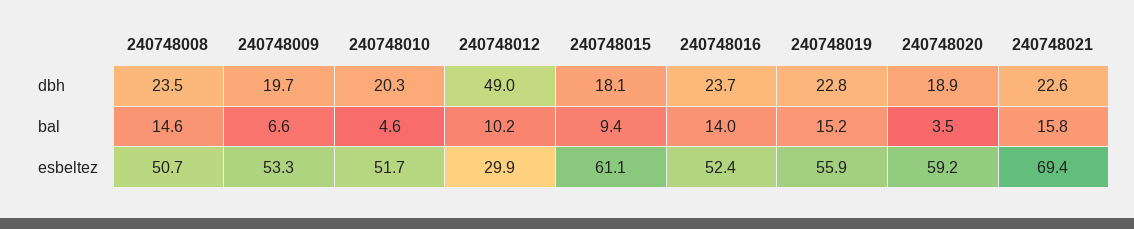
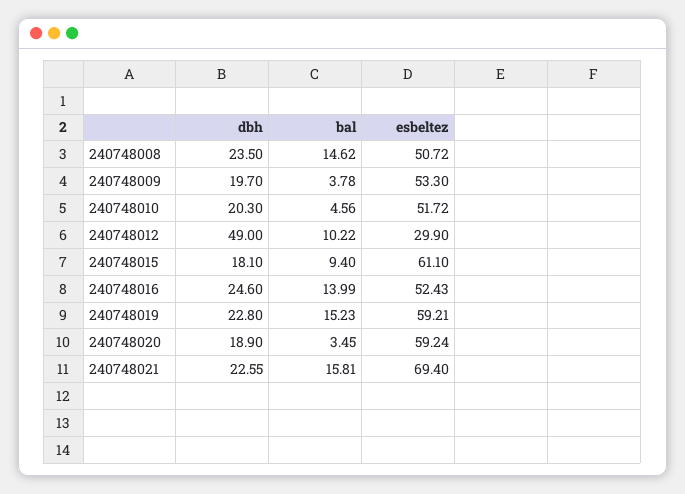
240748016, dbh: 23.7 -> 24.6
240748009, bal: 6.6 -> 3.78
240748019, esbeltez: 55.9 -> 59.21

